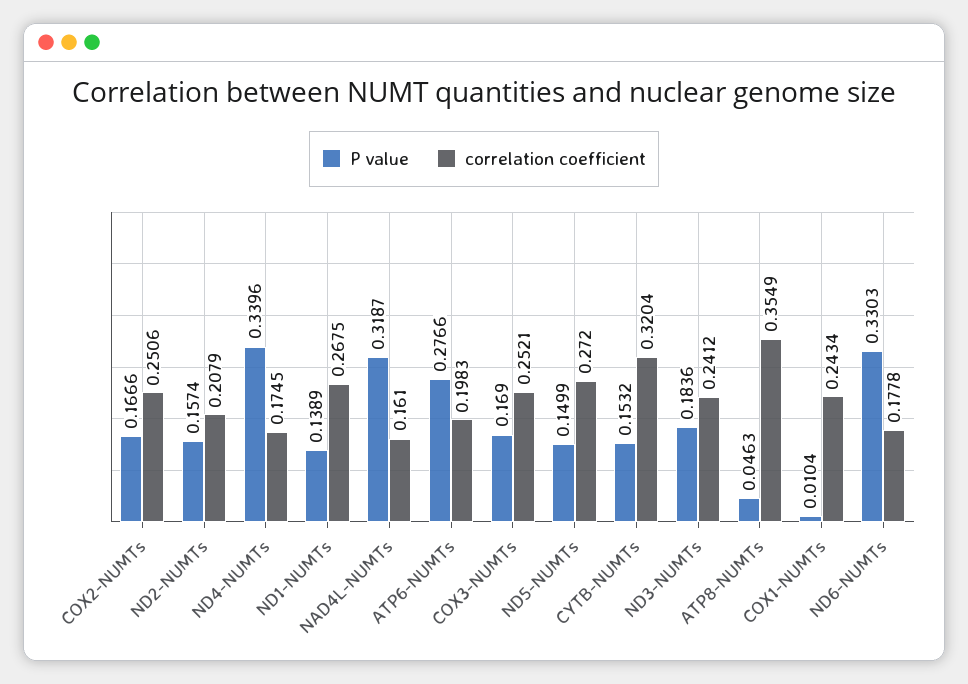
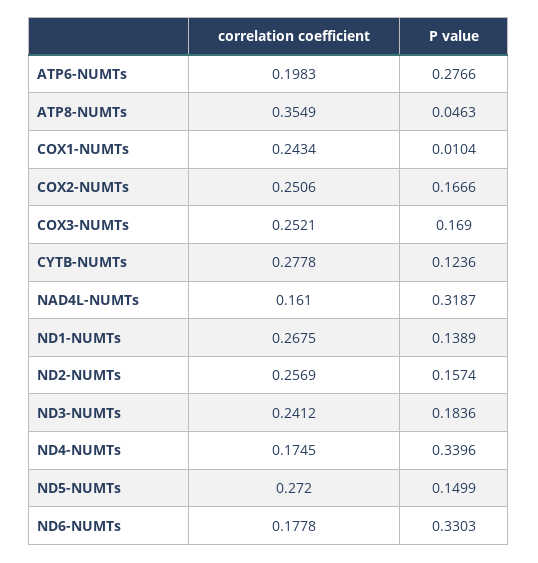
correlation coefficient, ND2-NUMTs: 0.2079 -> 0.2569
P value, CYTB-NUMTs: 0.1532 -> 0.1236
correlation coefficient, CYTB-NUMTs: 0.3204 -> 0.2778

